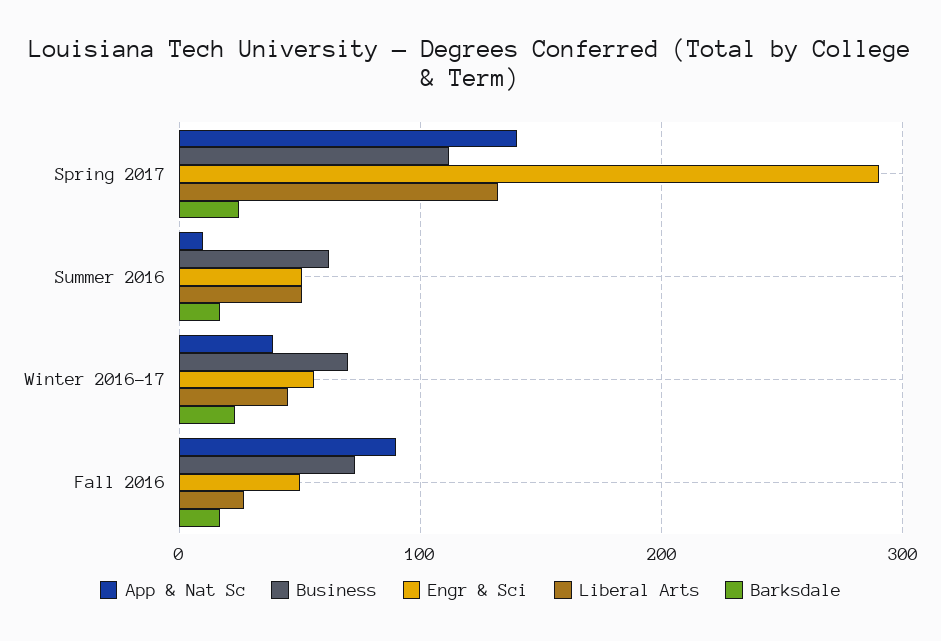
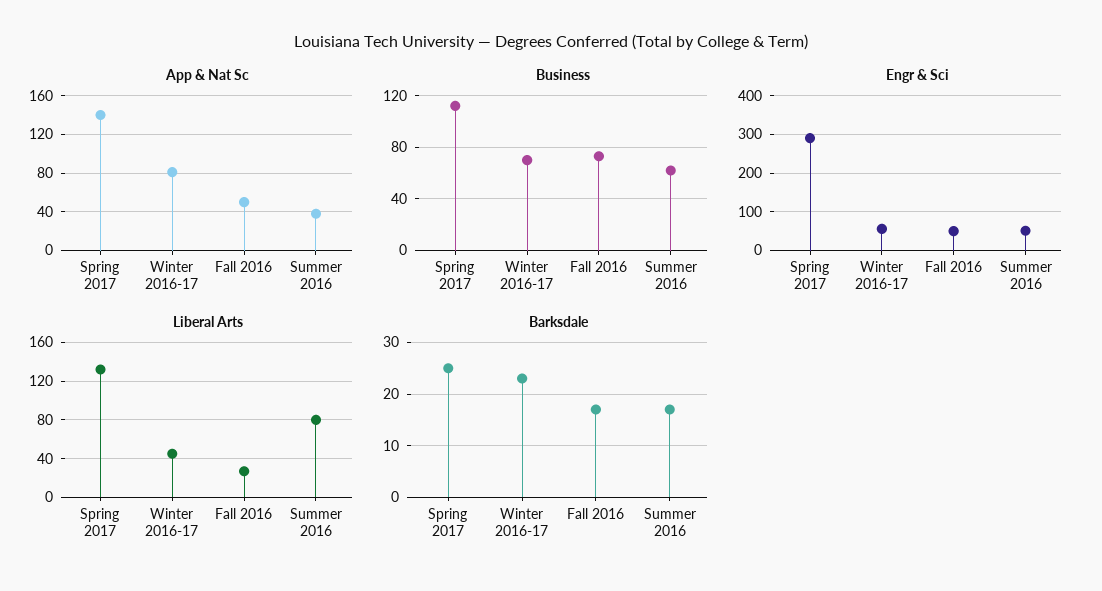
App & Nat Sc, Summer 2016: 10 -> 40
Liberal Arts, Summer 2016: 50 -> 80
App & Nat Sc, Winter 2016-17: 40 -> 80
App & Nat Sc, Fall 2016: 90 -> 50

